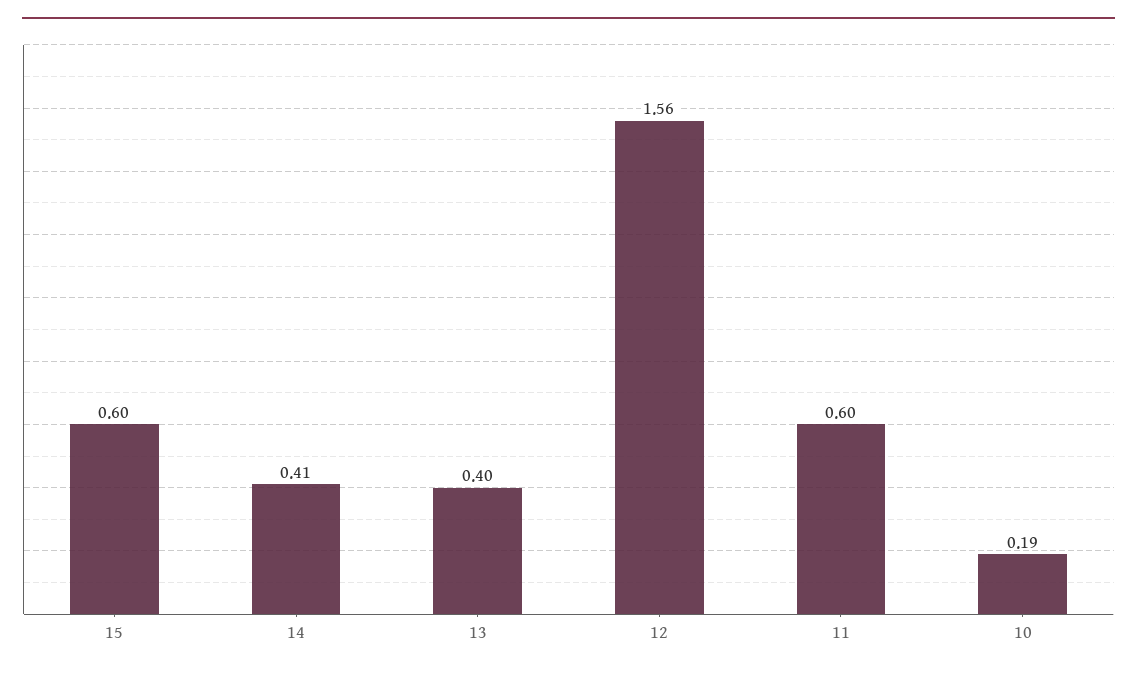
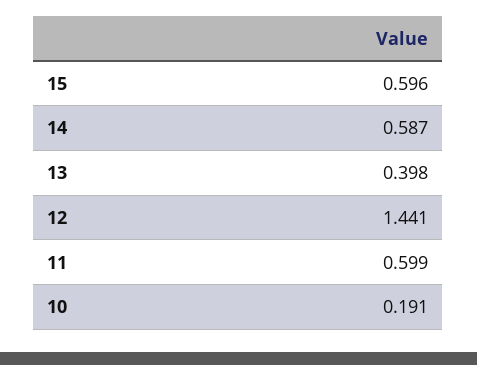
14: 0.41 -> 0.587
12: 1.56 -> 1.441

